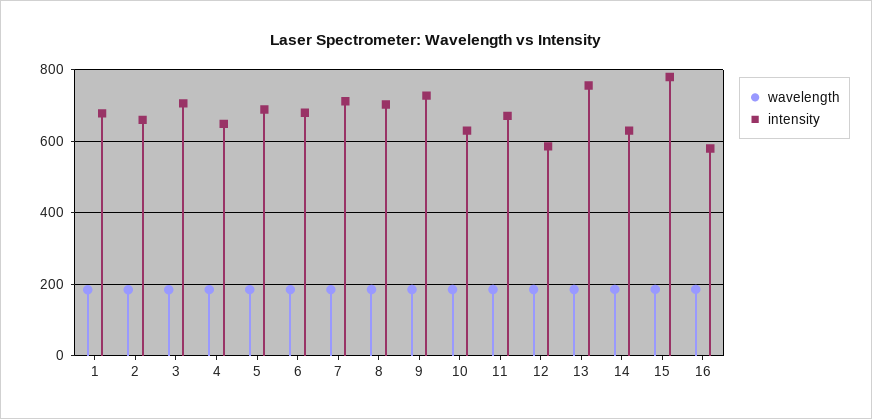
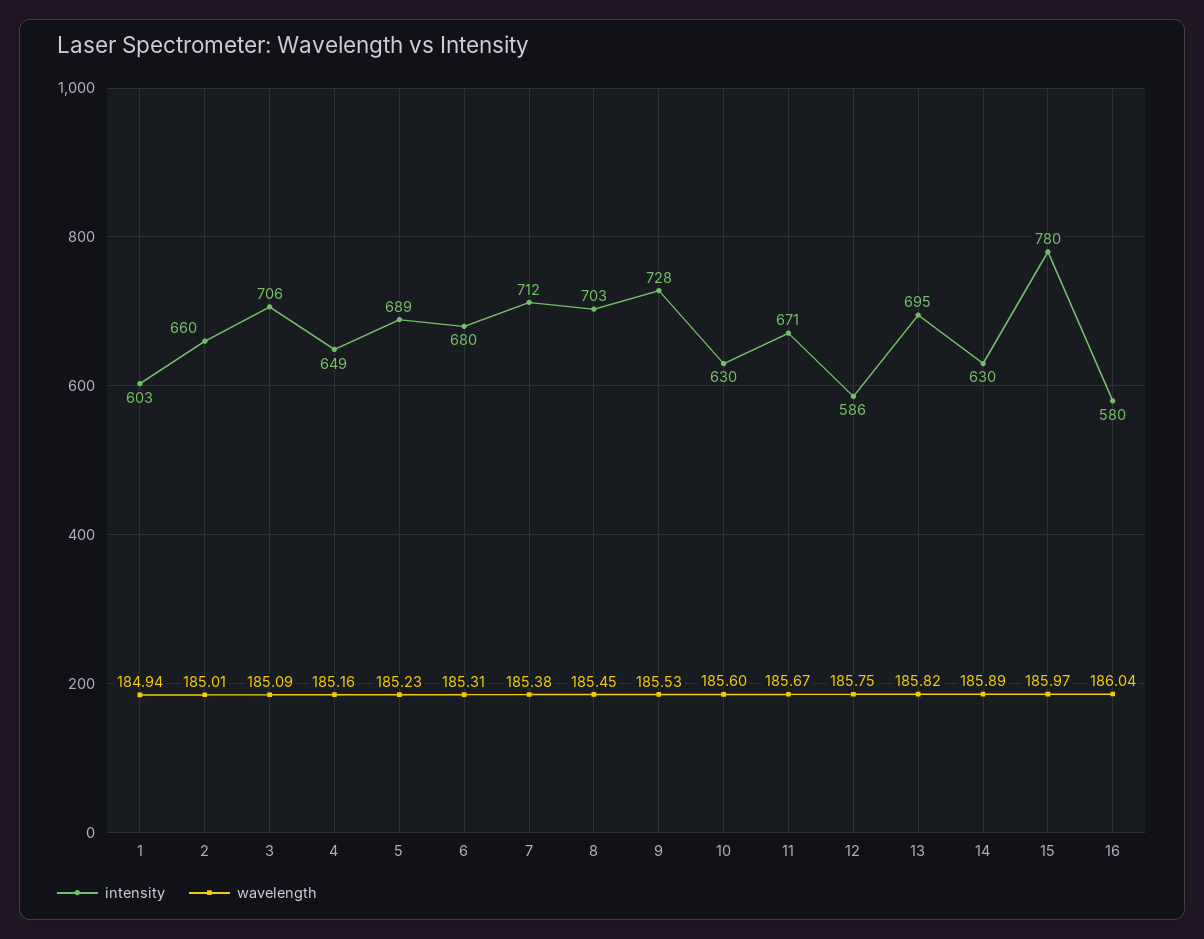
intensity, 1: 680 -> 603
intensity, 13: 760 -> 695

